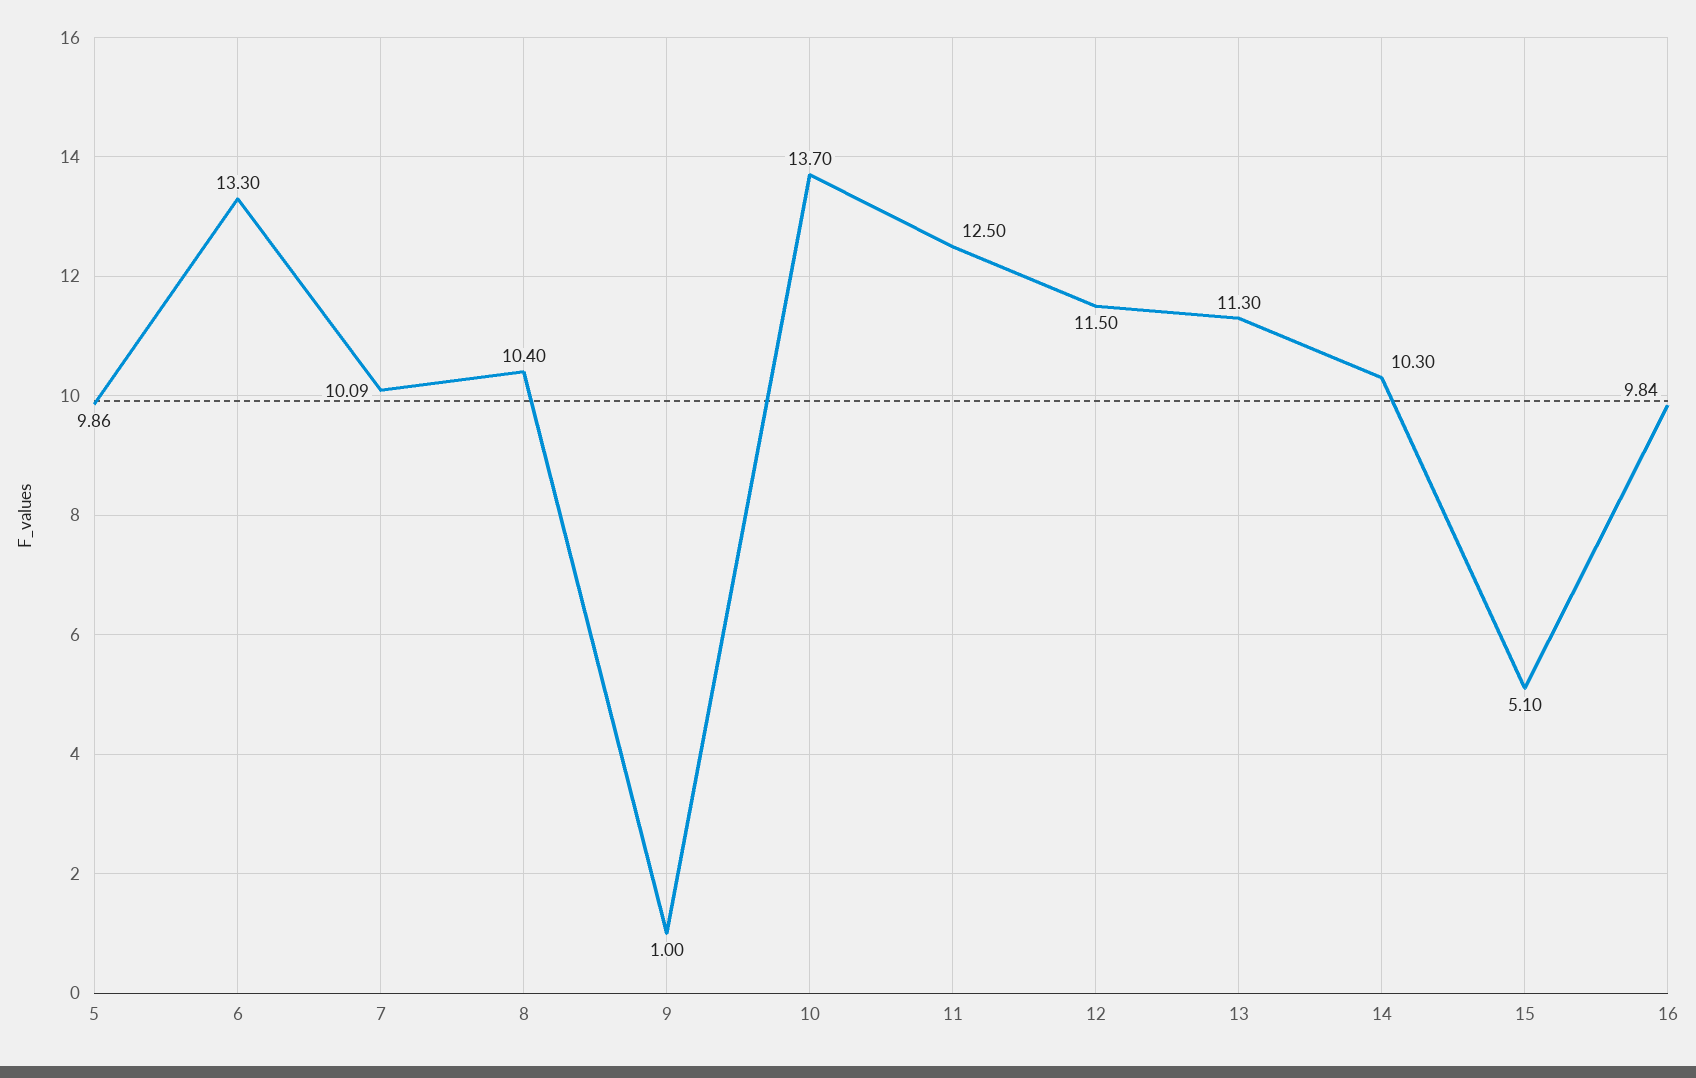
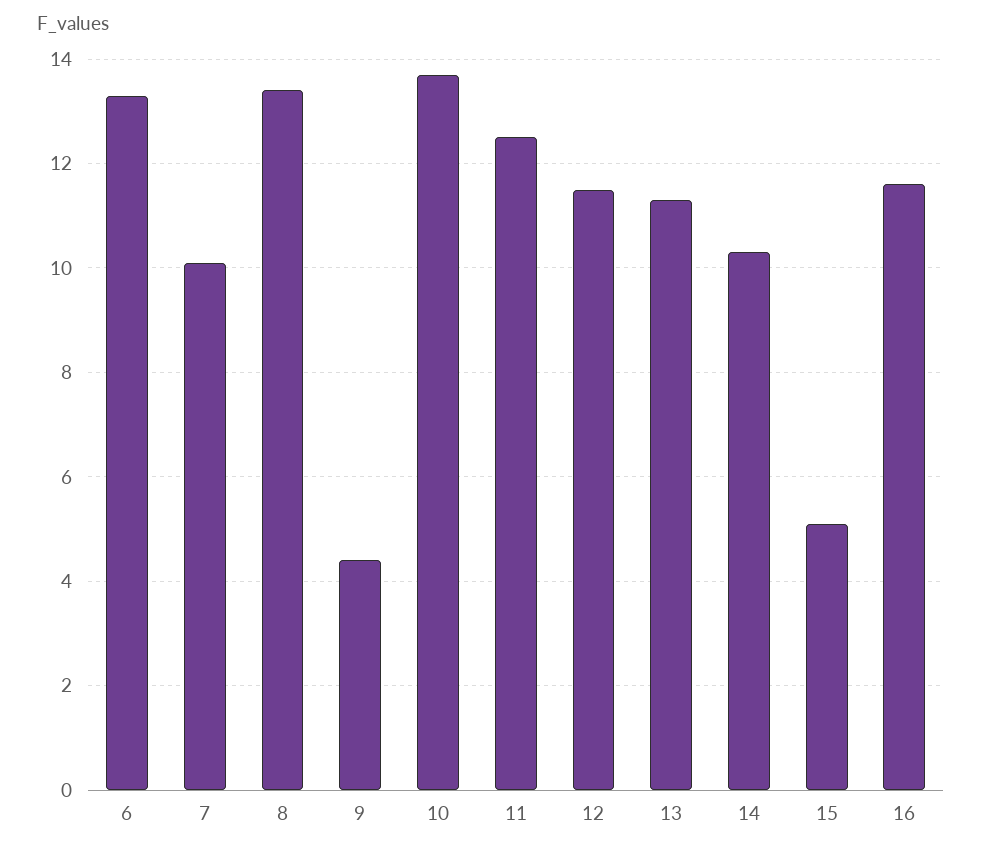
5: 9.86 -> none
8: 10.4 -> 13.4
9: 1 -> 4.4
16: 9.84 -> 11.6

